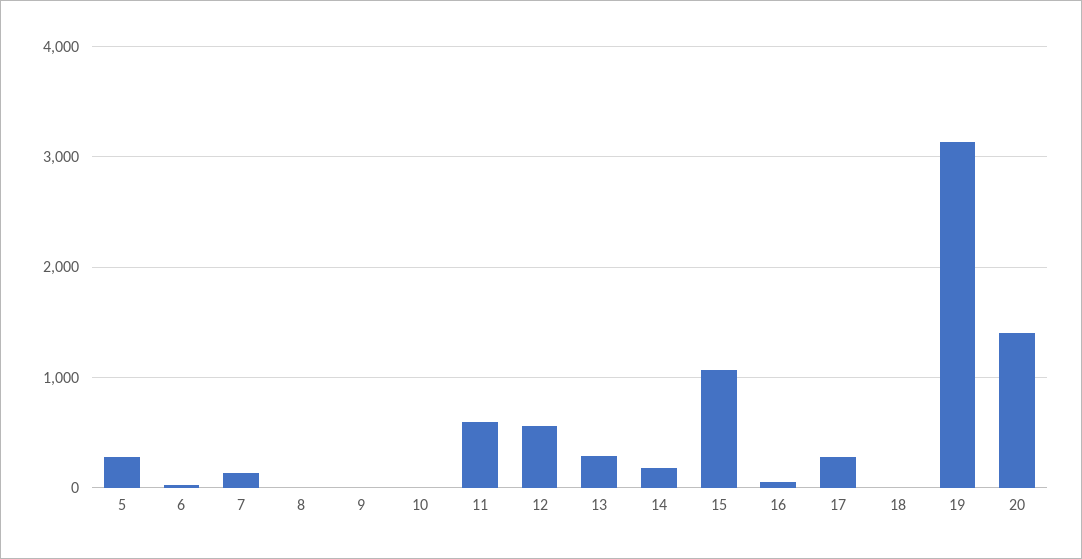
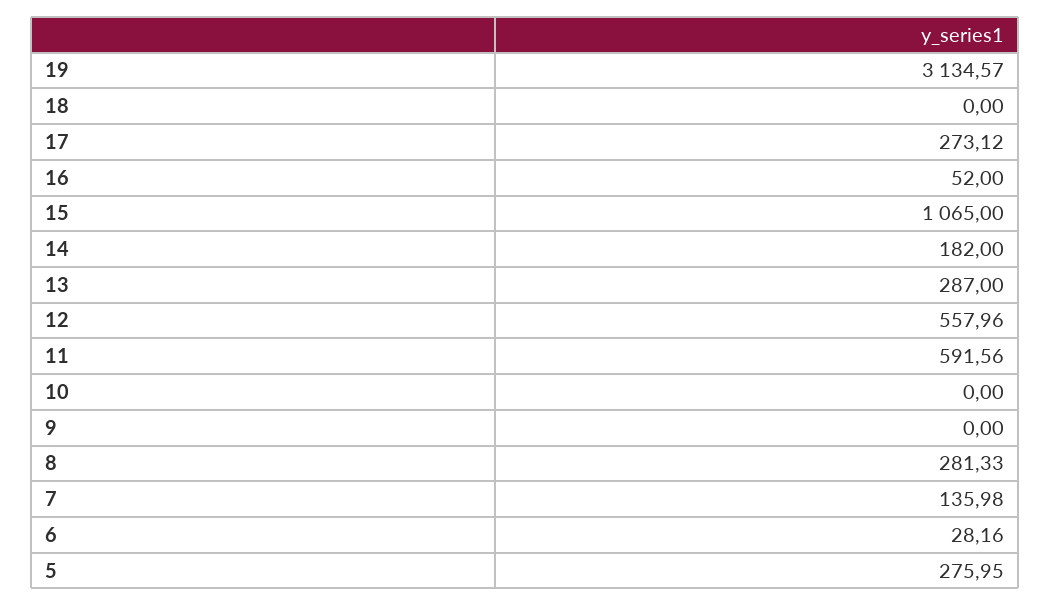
8: 0 -> 281.33
20: 1400 -> none

